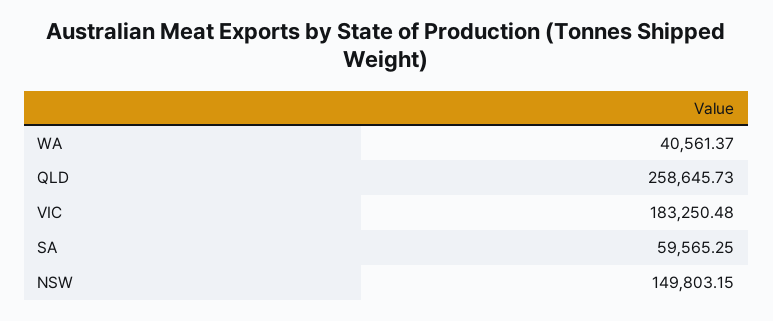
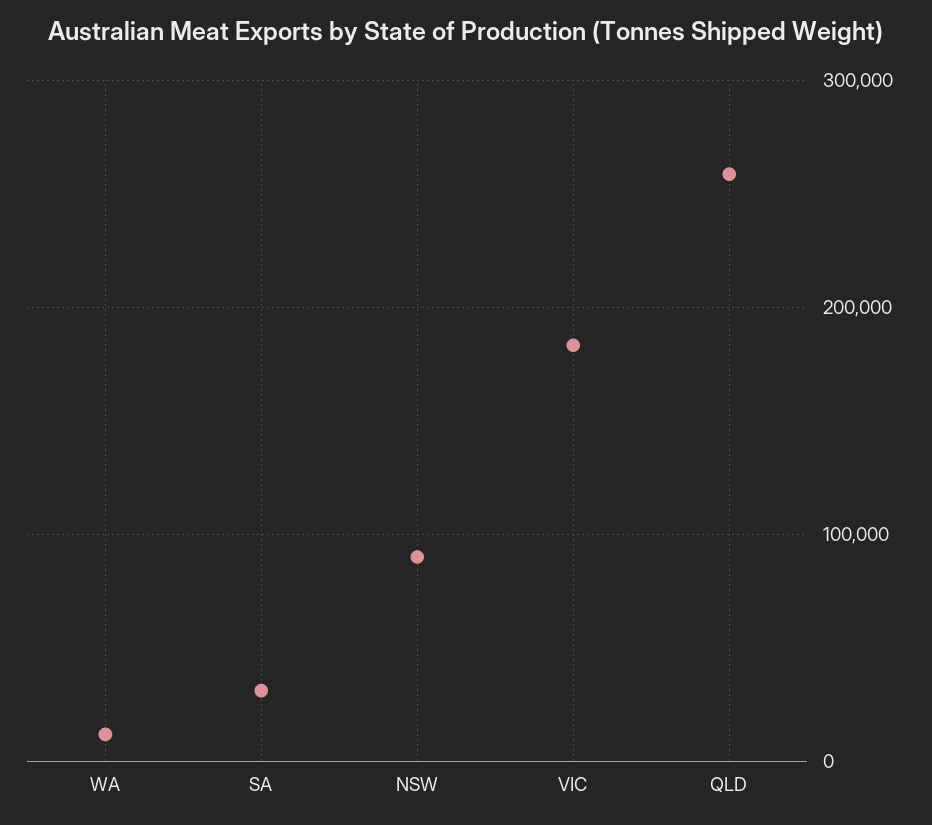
WA: 40561.37 -> 10000
SA: 59565.25 -> 30000
NSW: 149803.15 -> 90000

